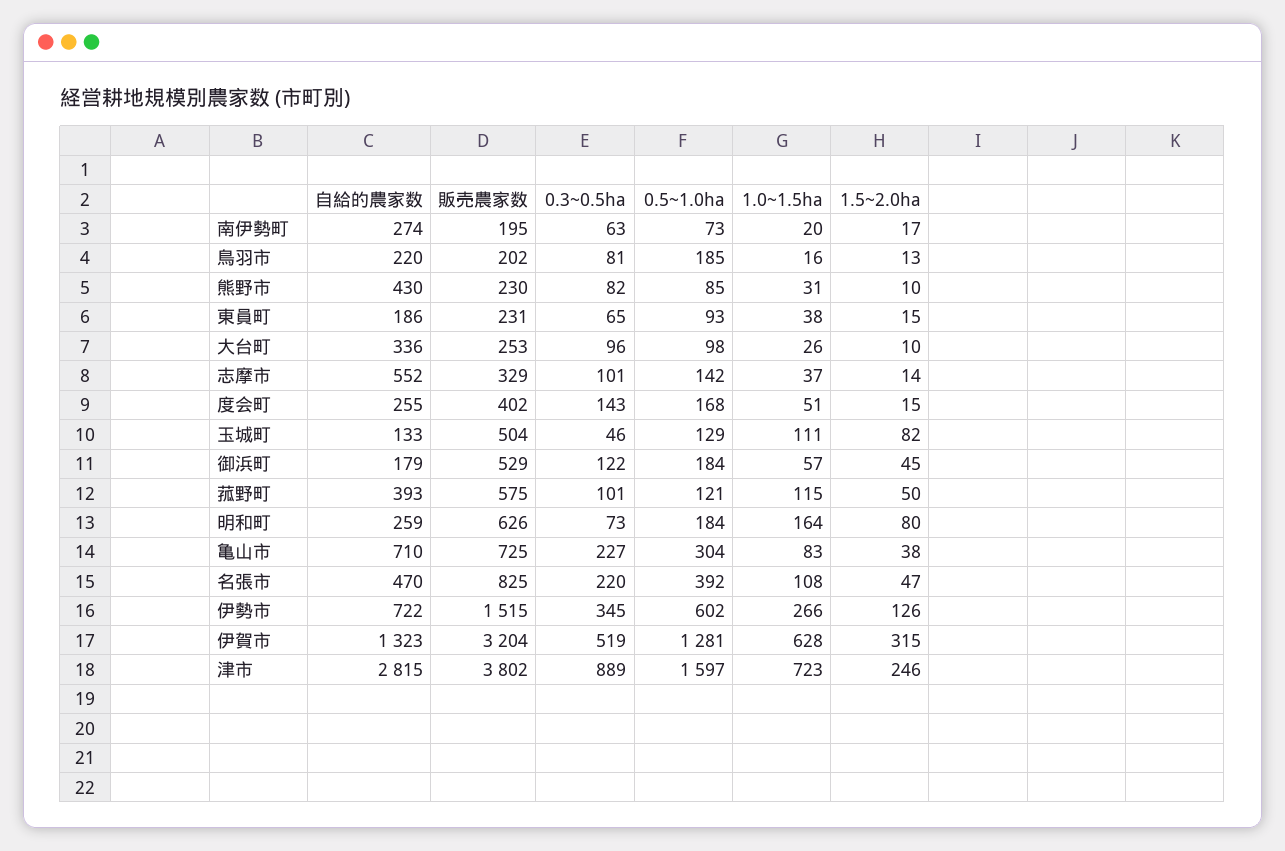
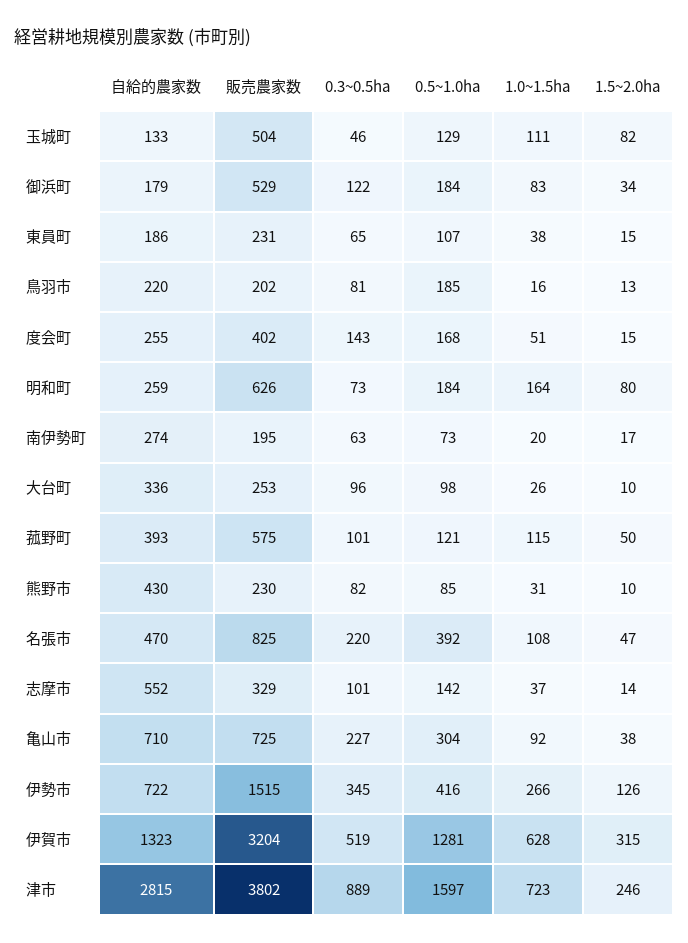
0.5~1.0ha, 東員町: 93 -> 107
1.0~1.5ha, 御浜町: 57 -> 83
1.5~2.0ha, 御浜町: 45 -> 34
1.0~1.5ha, 亀山市: 83 -> 92
0.5~1.0ha, 伊勢市: 602 -> 416

